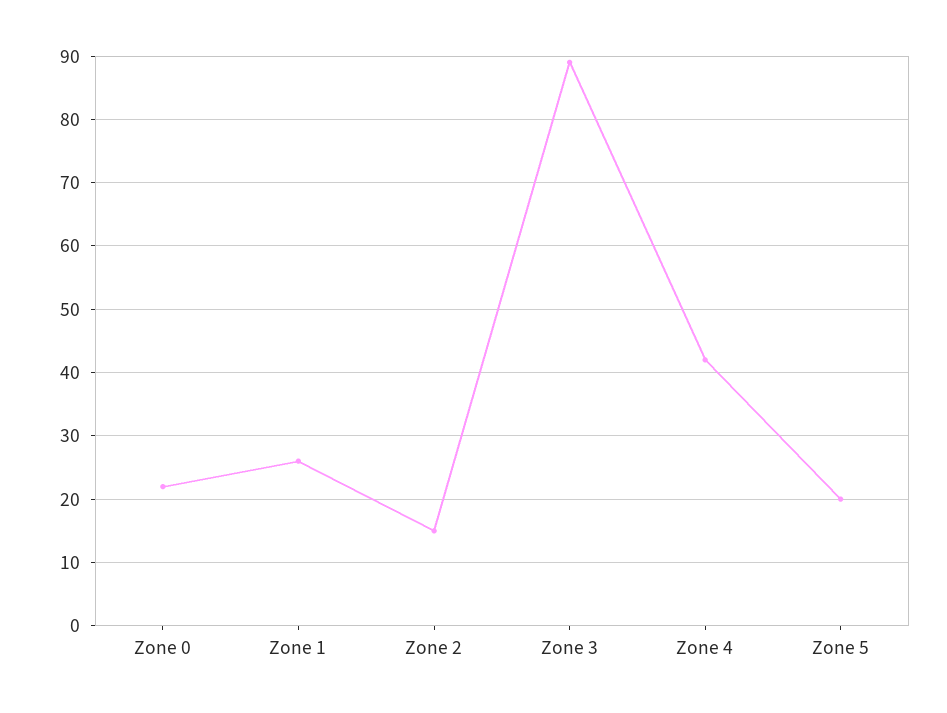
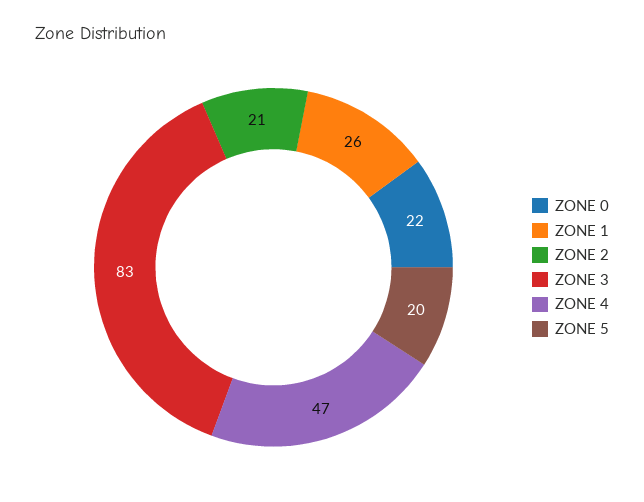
Zone 2: 15 -> 21
Zone 3: 89 -> 83
Zone 4: 42 -> 47

